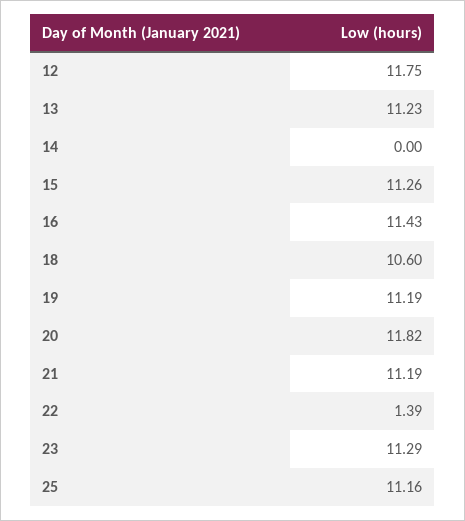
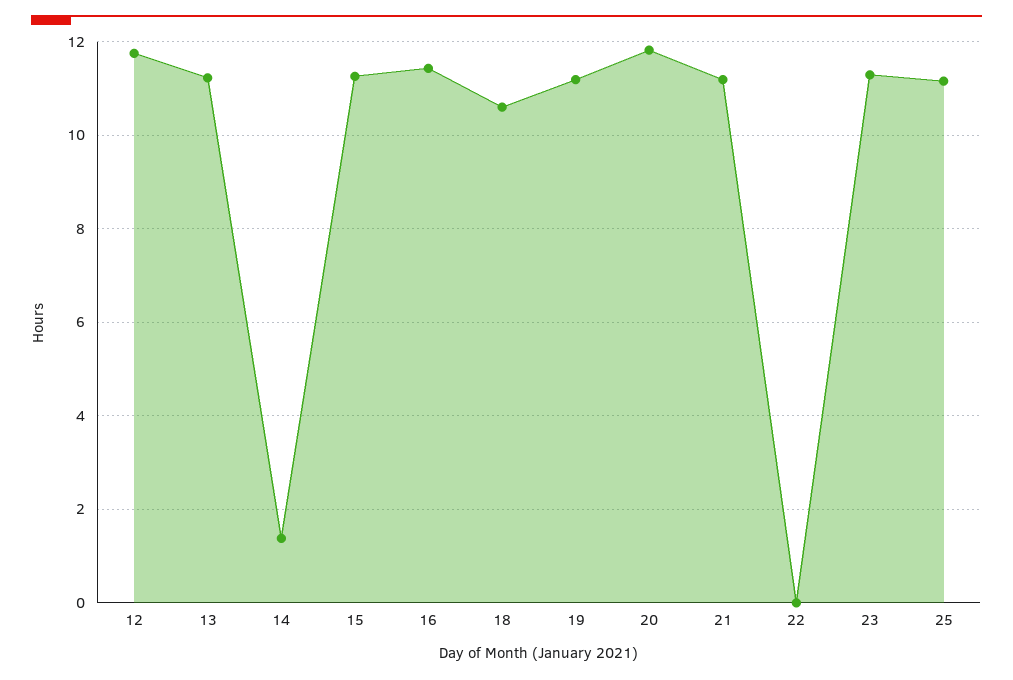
14: 0 -> 1.4
22: 1.39 -> 0

